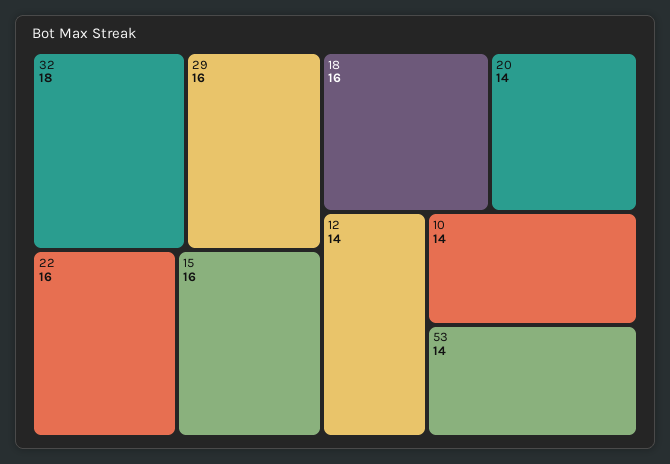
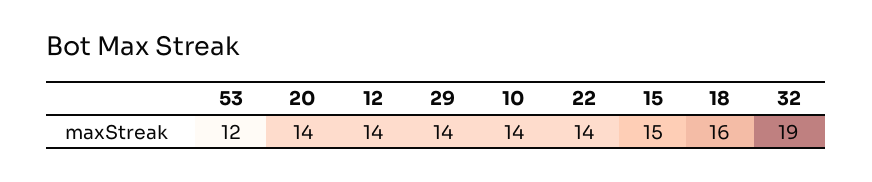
32: 18 -> 19
29: 16 -> 14
22: 16 -> 14
15: 16 -> 15
53: 14 -> 12

